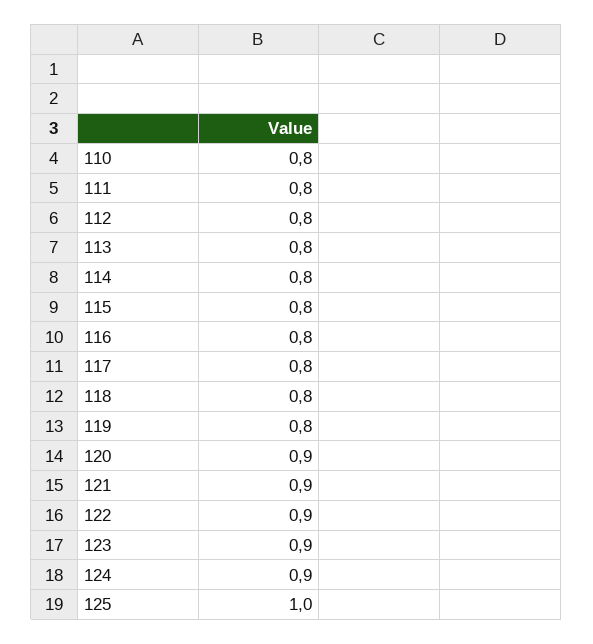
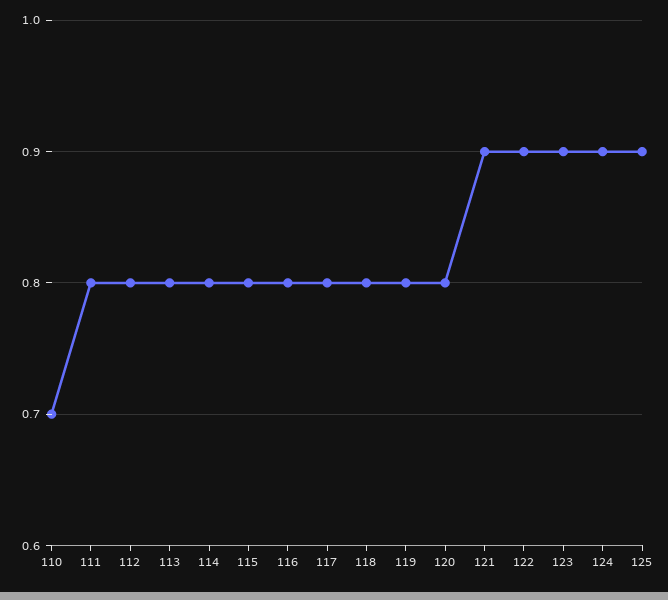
110: 0.8 -> 0.7
120: 0.9 -> 0.8
125: 1 -> 0.9

